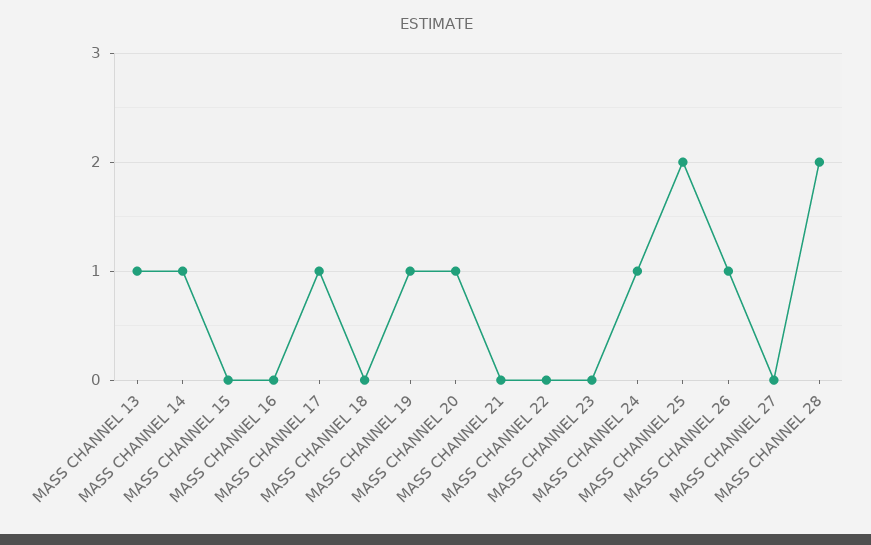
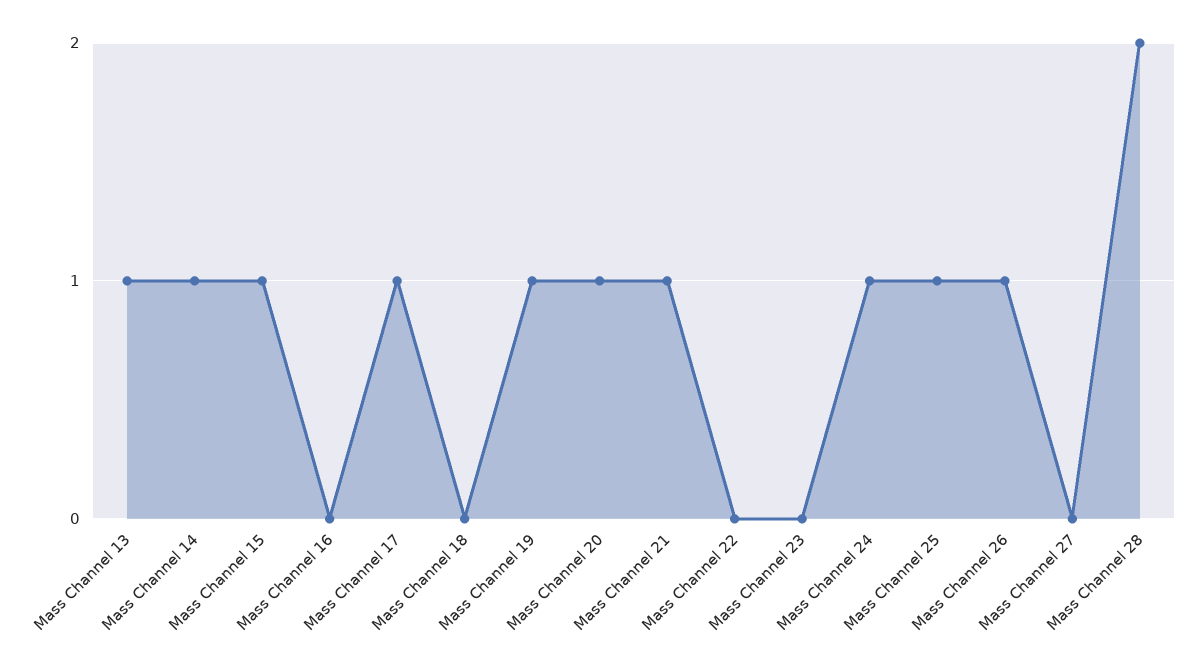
MASS CHANNEL 15: 0 -> 1
MASS CHANNEL 21: 0 -> 1
MASS CHANNEL 25: 2 -> 1

